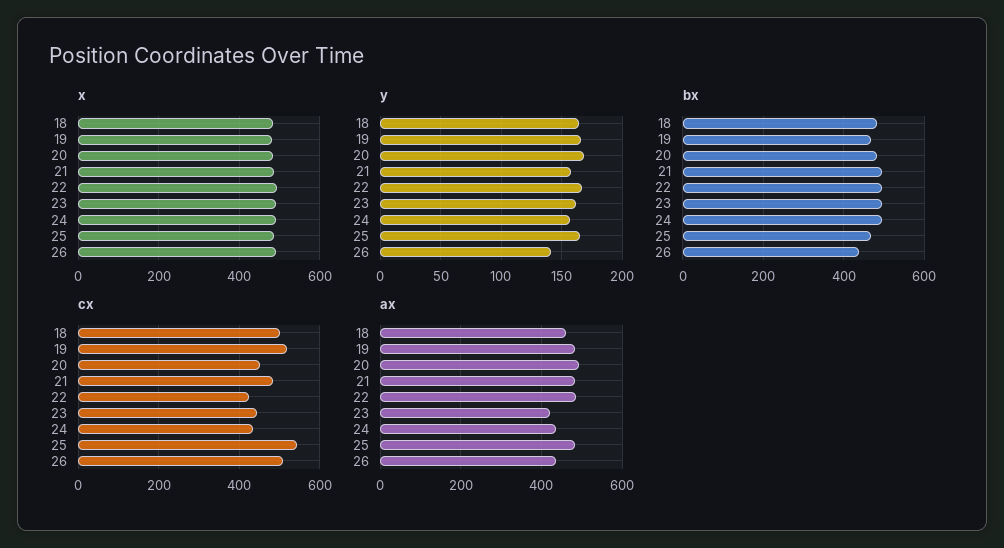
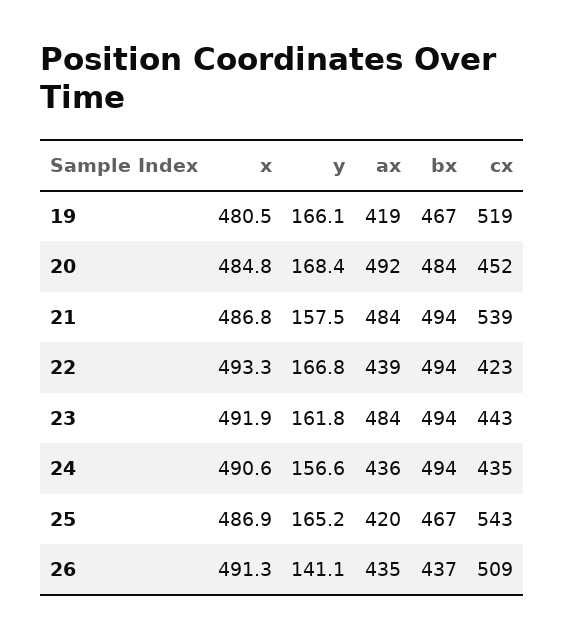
x, 18: 480 -> none
y, 18: 165 -> none
bx, 18: 480 -> none
cx, 18: 500 -> none
cx, 21: 480 -> 539
ax, 18: 460 -> none
ax, 19: 480 -> 419
ax, 22: 480 -> 439
ax, 23: 420 -> 484
ax, 25: 480 -> 420

